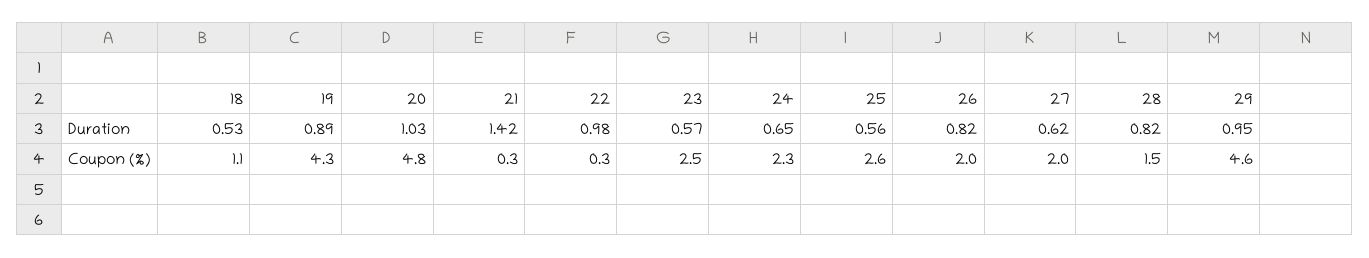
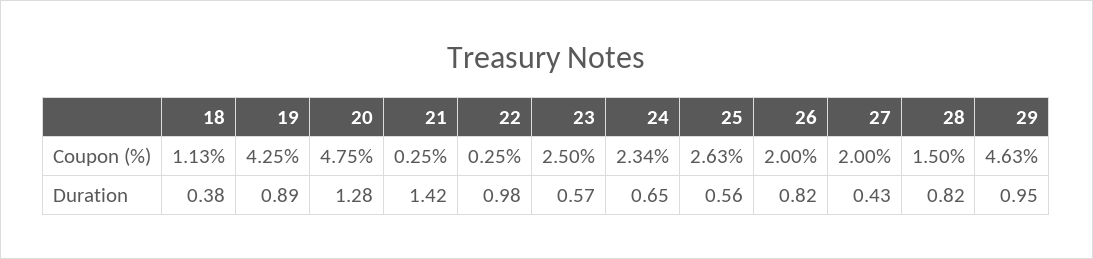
18, Duration: 0.53 -> 0.38
20, Duration: 1.03 -> 1.28
27, Duration: 0.62 -> 0.43

